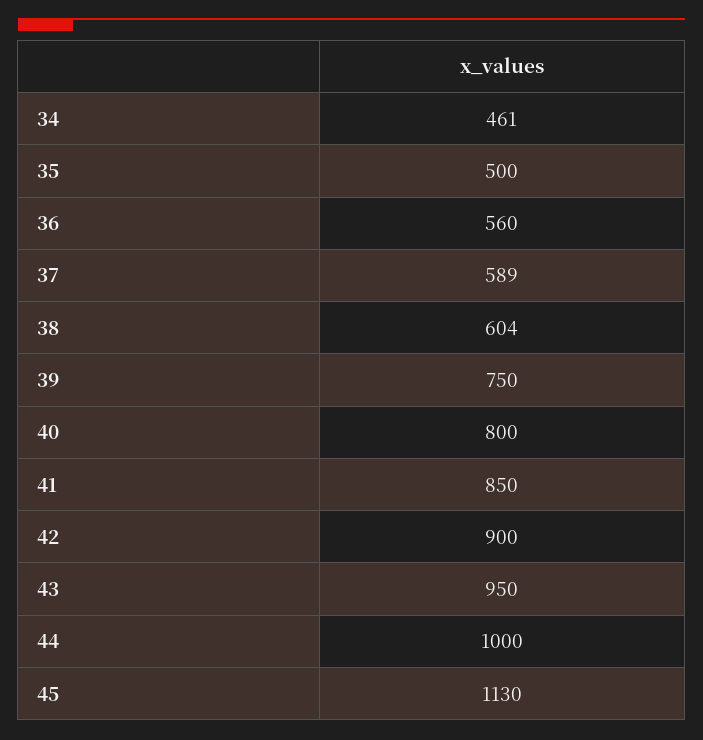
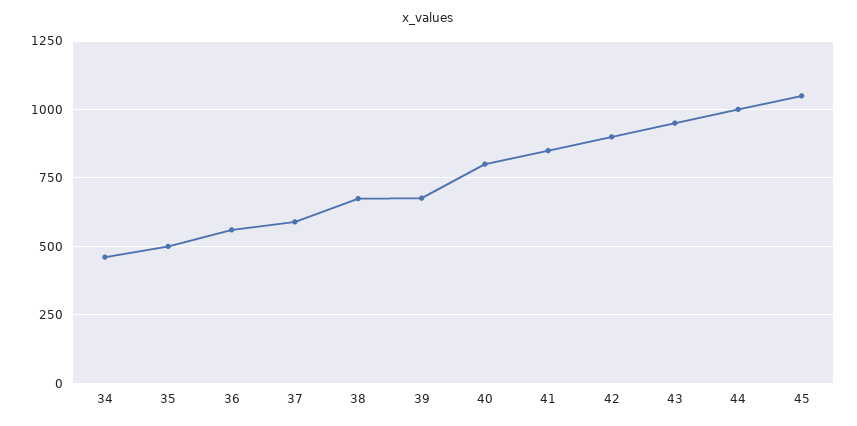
38: 604 -> 675
39: 750 -> 675
45: 1130 -> 1050

